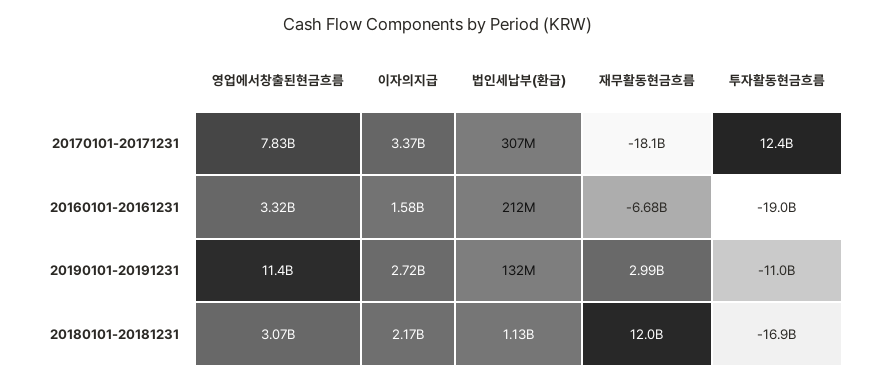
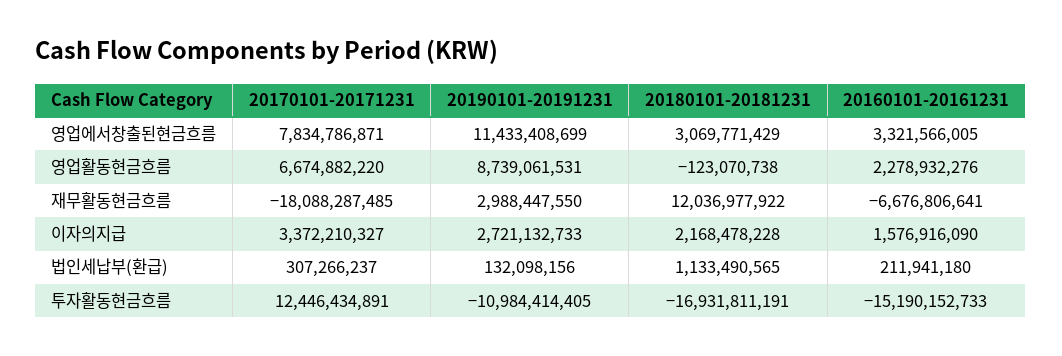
투자활동현금흐름, 20160101-20161231: -19000000000 -> -15190152733
영업활동현금흐름, 20170101-20171231: none -> 6674882220
영업활동현금흐름, 20190101-20191231: none -> 8739061531
영업활동현금흐름, 20180101-20181231: none -> -123070738
영업활동현금흐름, 20160101-20161231: none -> 2278932276

